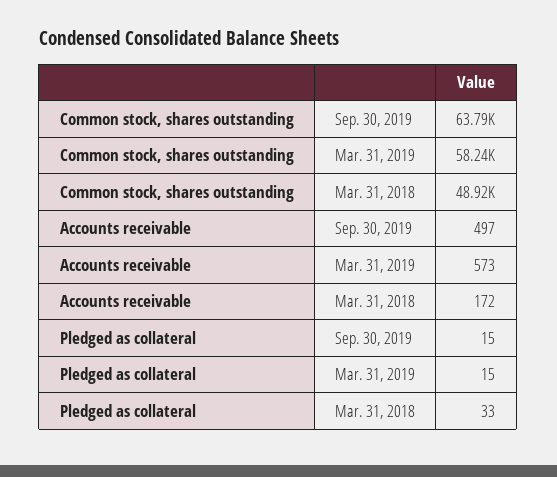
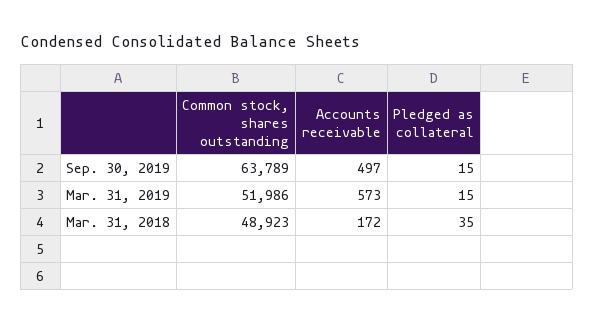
Common stock, shares outstanding, Mar. 31, 2019: 58240 -> 51986
Pledged as collateral, Mar. 31, 2018: 33 -> 35

